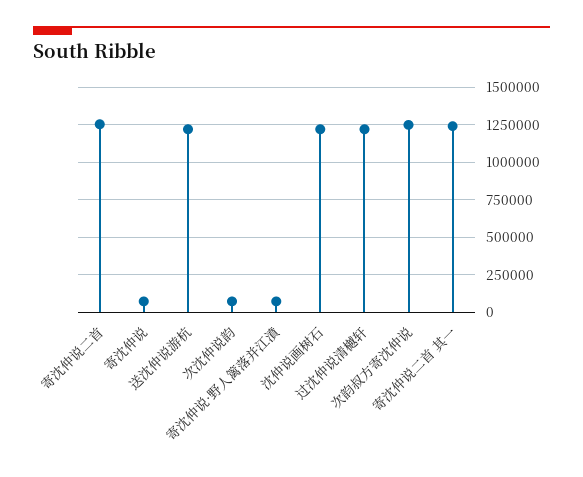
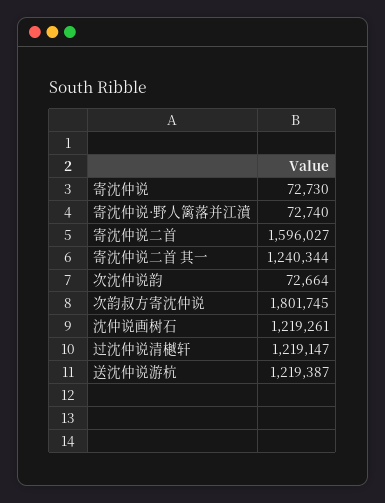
寄沈仲说二首: 1250000 -> 1596027
次韵叔方寄沈仲说: 1250000 -> 1801745

